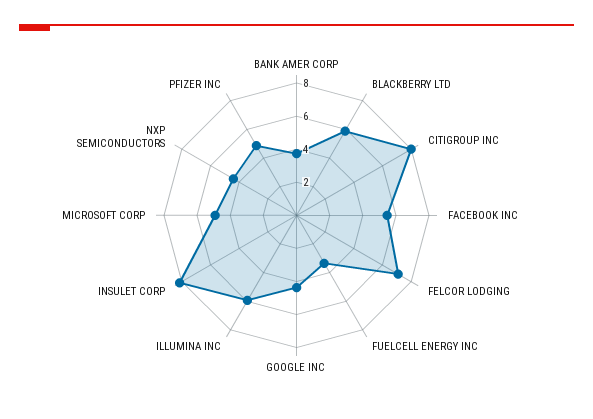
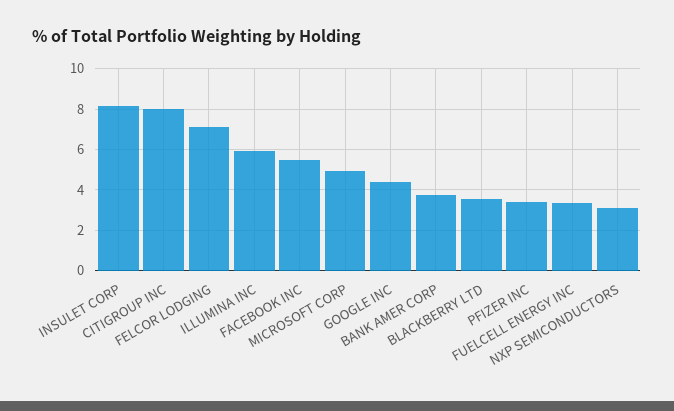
BLACKBERRY LTD: 6 -> 3.5
NXP SEMICONDUCTORS: 4.5 -> 3
PFIZER INC: 5 -> 3.5

